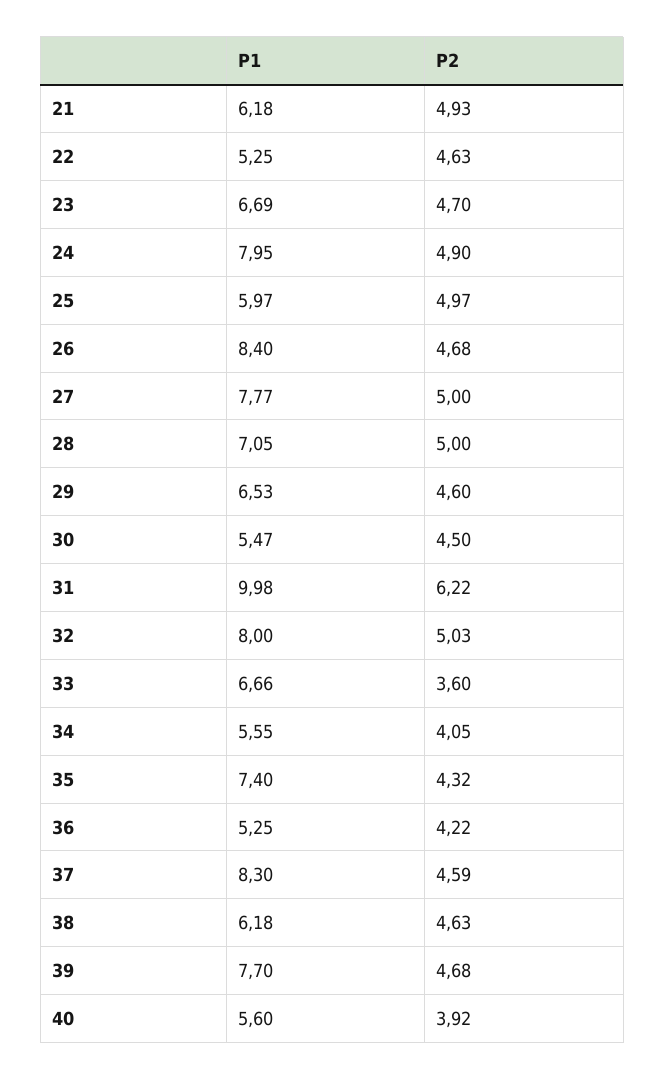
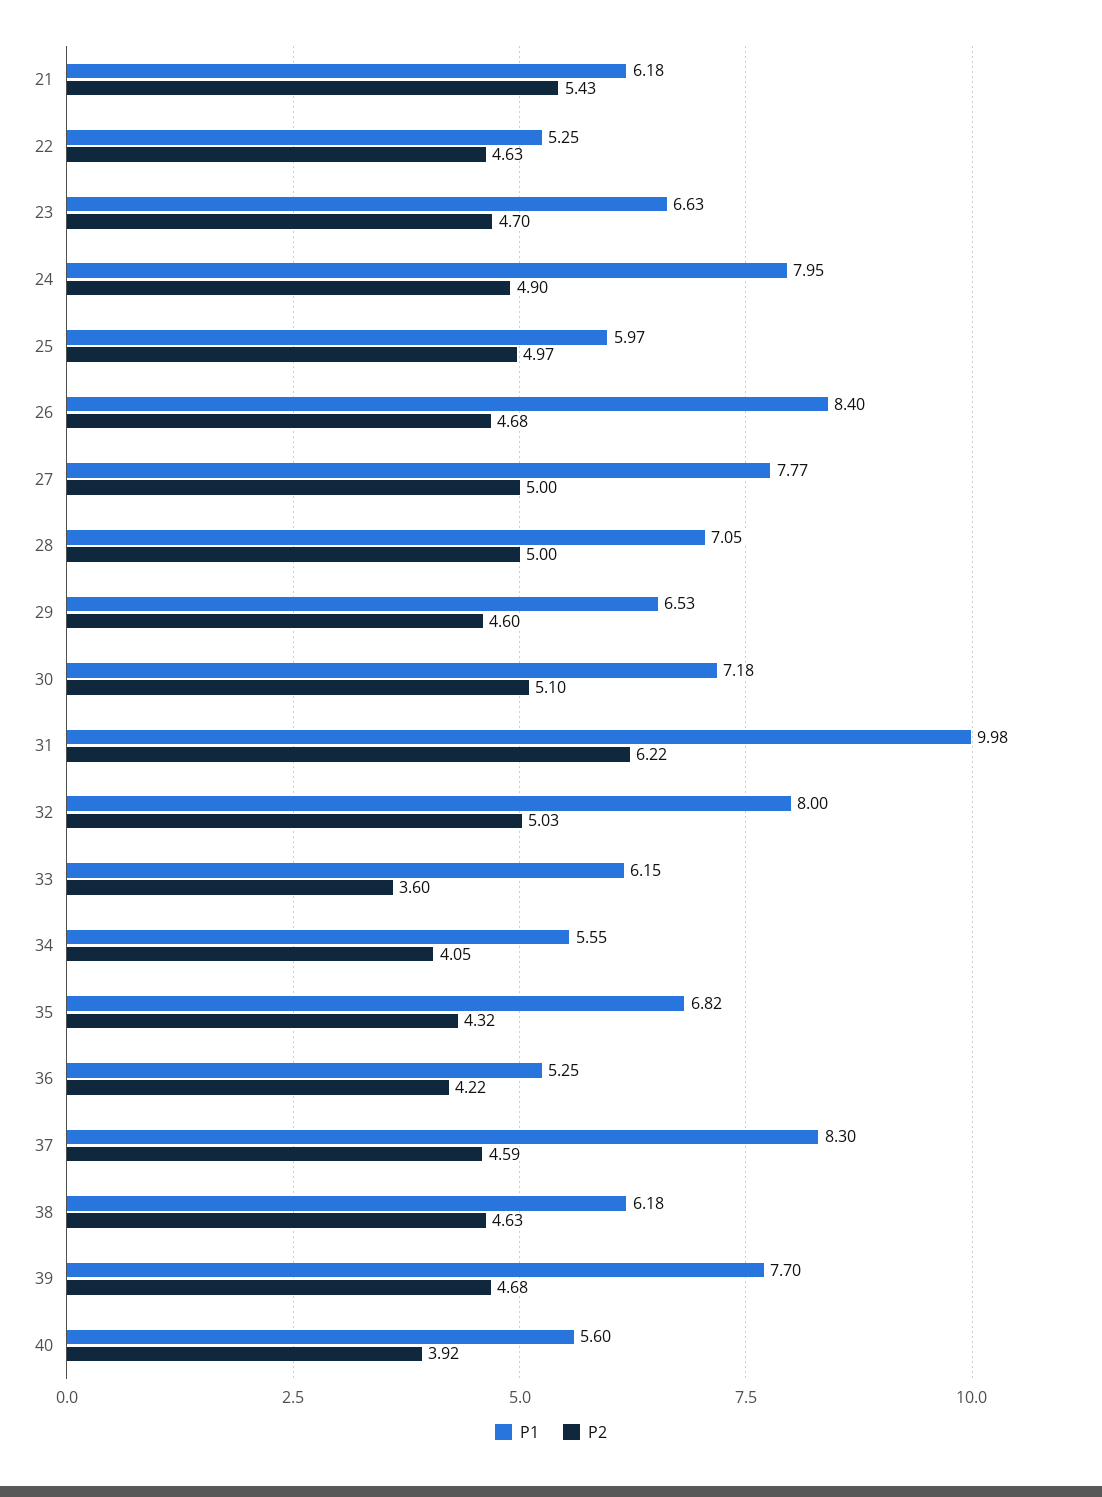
P2, 21: 4.93 -> 5.43
P1, 23: 6.69 -> 6.63
P1, 30: 5.47 -> 7.18
P2, 30: 4.5 -> 5.1
P1, 33: 6.66 -> 6.15
P1, 35: 7.4 -> 6.82

